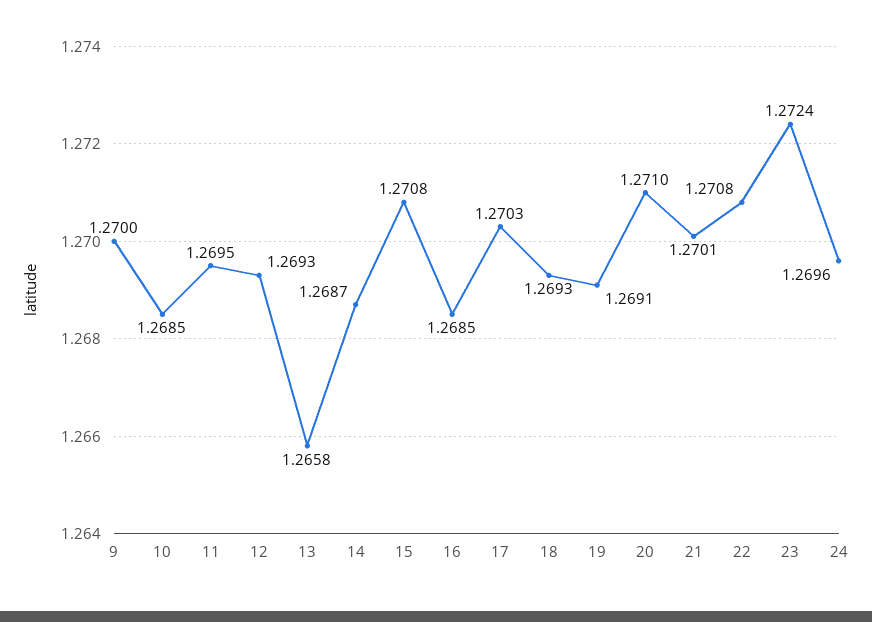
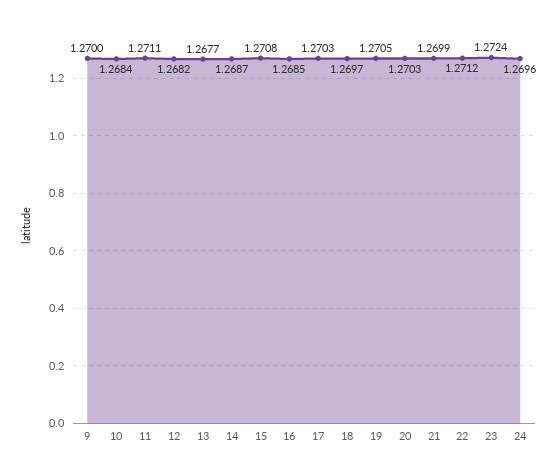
10: 1.2685 -> 1.2684
11: 1.2695 -> 1.2711
12: 1.2693 -> 1.2682
13: 1.2658 -> 1.2677
18: 1.2693 -> 1.2697
19: 1.2691 -> 1.2705
20: 1.271 -> 1.2703
21: 1.2701 -> 1.2699
22: 1.2708 -> 1.2712

